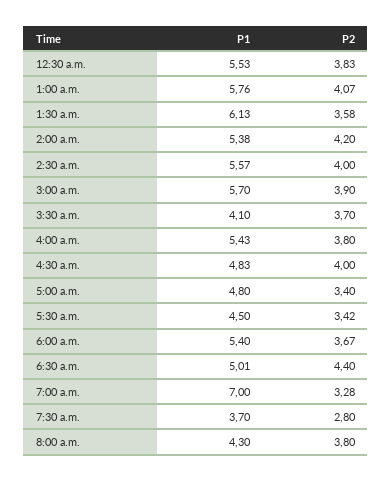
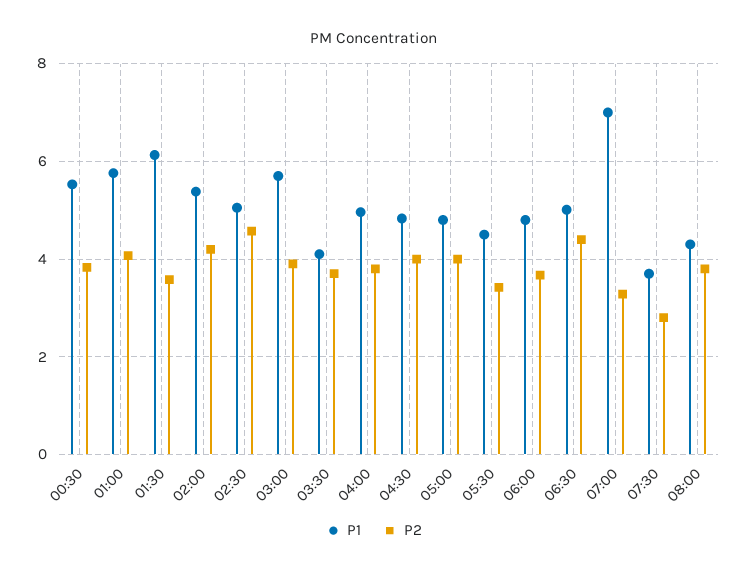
P1, 2:30 a.m.: 5.57 -> 5
P2, 2:30 a.m.: 4 -> 4.6
P1, 4:00 a.m.: 5.43 -> 5
P2, 5:00 a.m.: 3.4 -> 4
P1, 6:00 a.m.: 5.4 -> 4.8

